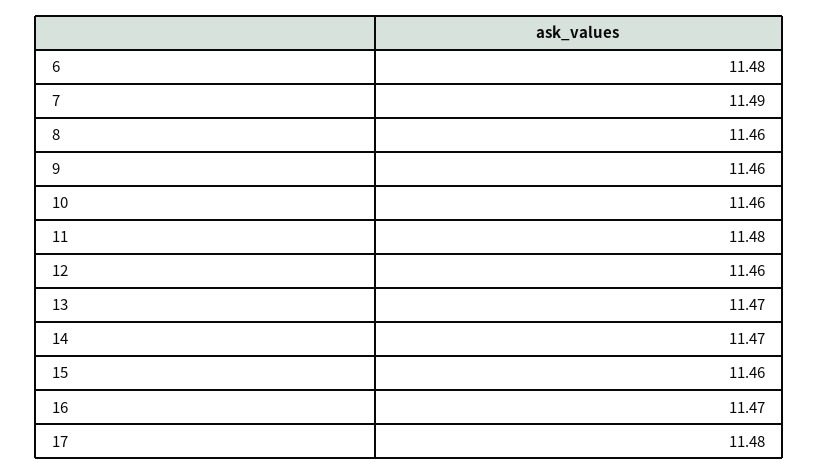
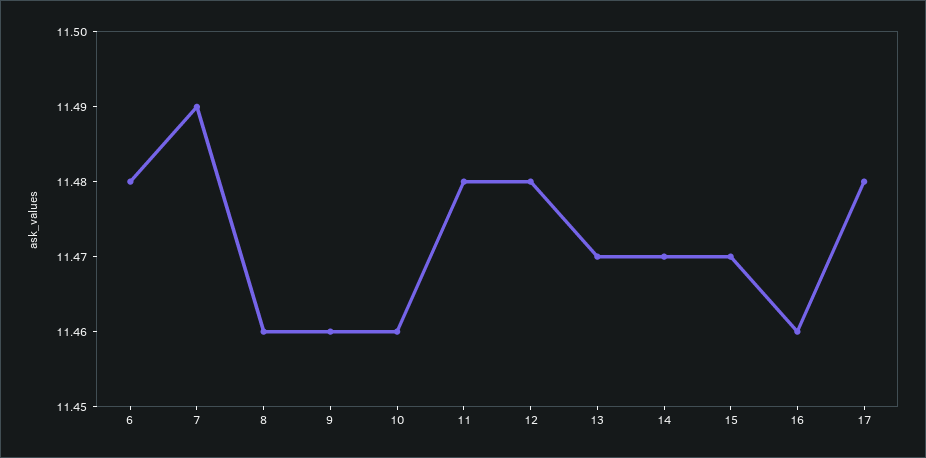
12: 11.46 -> 11.48
15: 11.46 -> 11.47
16: 11.47 -> 11.46

